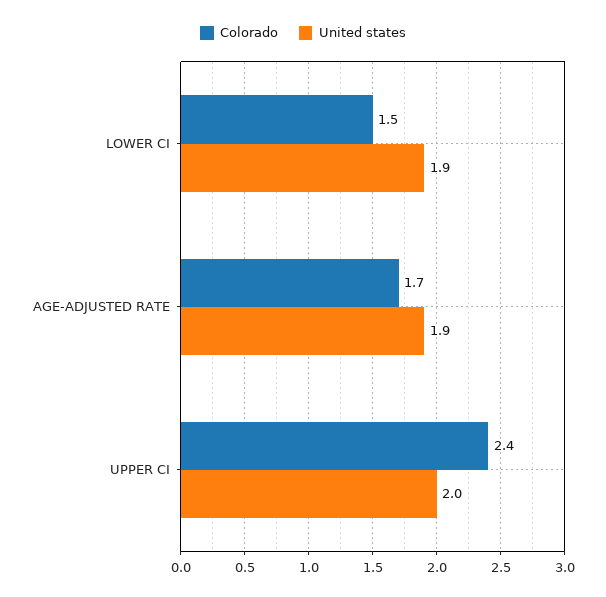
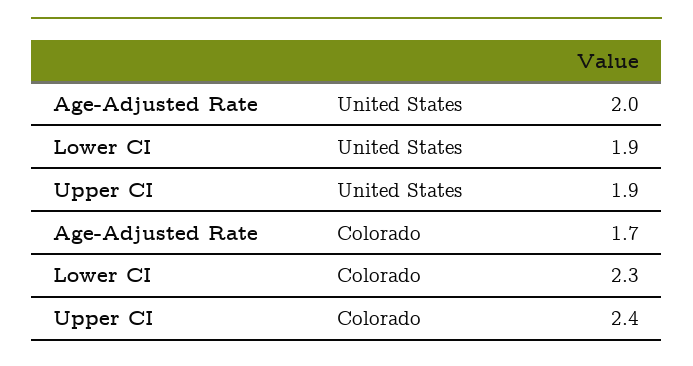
Colorado, LOWER CI: 1.5 -> 2.3
United states, AGE-ADJUSTED RATE: 1.9 -> 2
United states, UPPER CI: 2 -> 1.9

